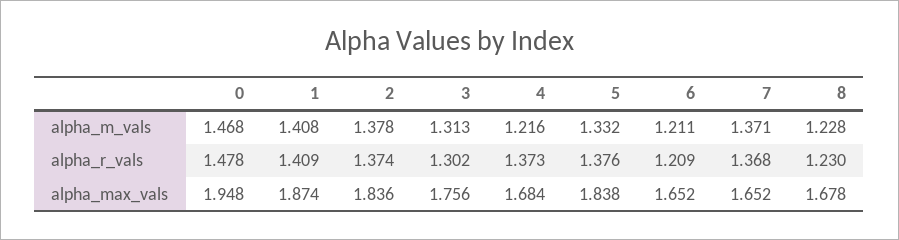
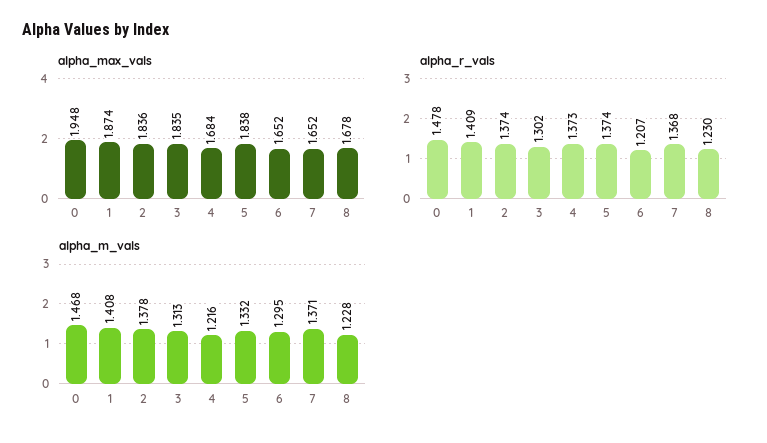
alpha_m_vals, 6: 1.211 -> 1.295
alpha_r_vals, 5: 1.376 -> 1.374
alpha_r_vals, 6: 1.209 -> 1.207
alpha_max_vals, 3: 1.756 -> 1.835

